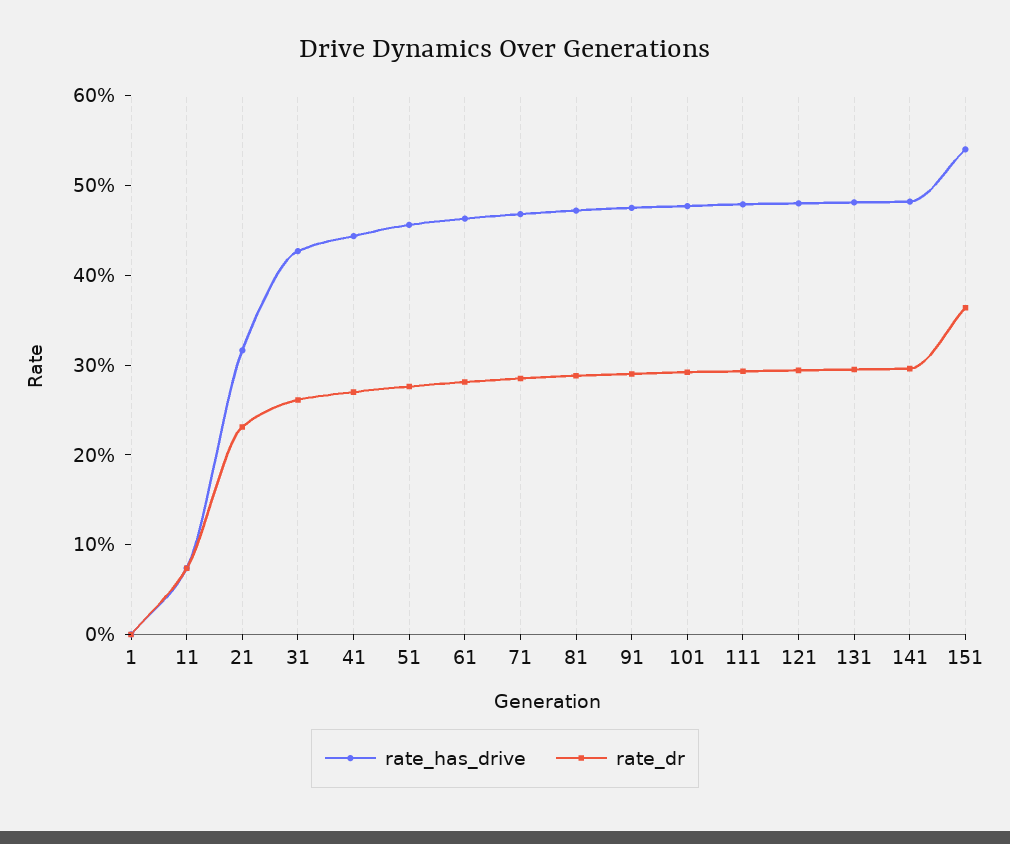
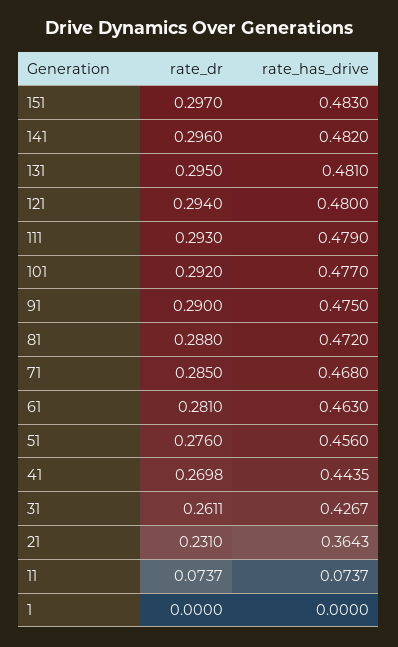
rate_has_drive, 21: 0.32 -> 0.3643
rate_has_drive, 151: 0.54 -> 0.483
rate_dr, 151: 0.36 -> 0.297

